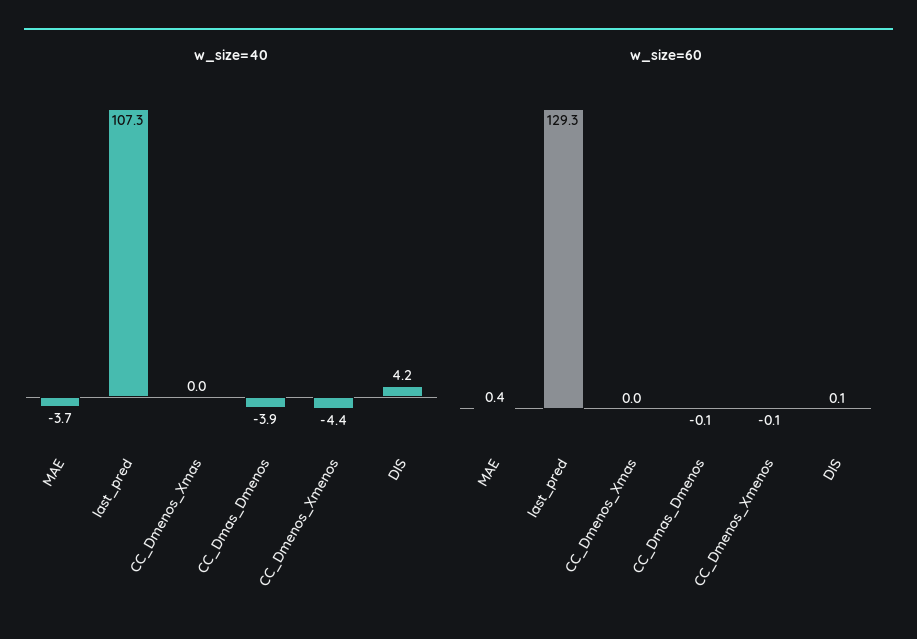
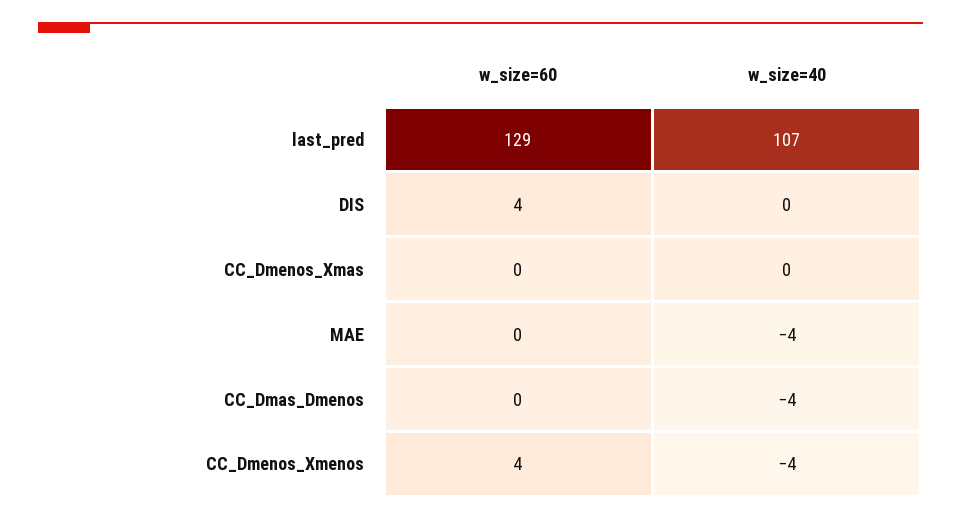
w_size=40, DIS: 4.2 -> 0
w_size=60, CC_Dmenos_Xmenos: -0.1 -> 4
w_size=60, DIS: 0.1 -> 4

